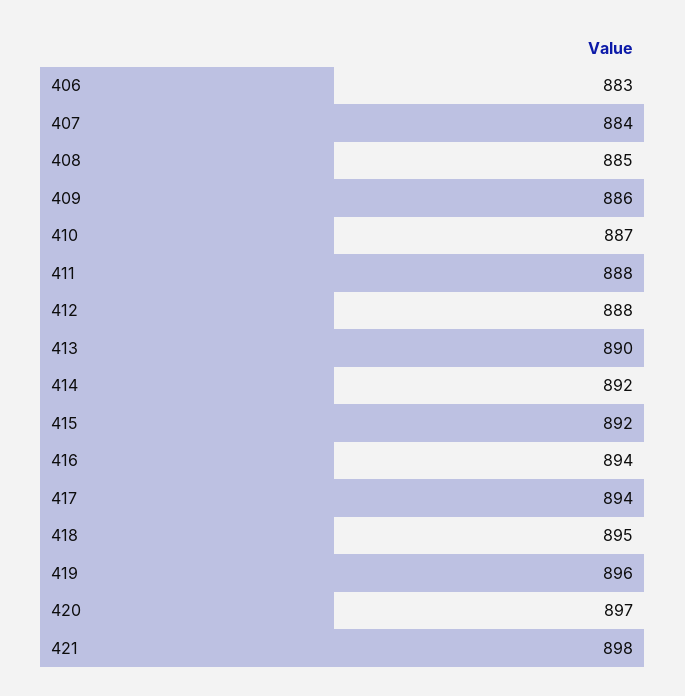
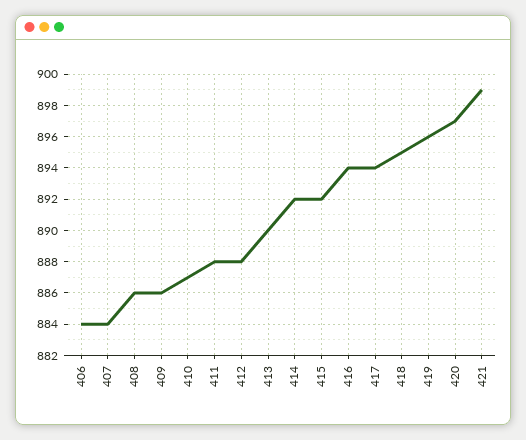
406: 883 -> 884
408: 885 -> 886
421: 898 -> 899

